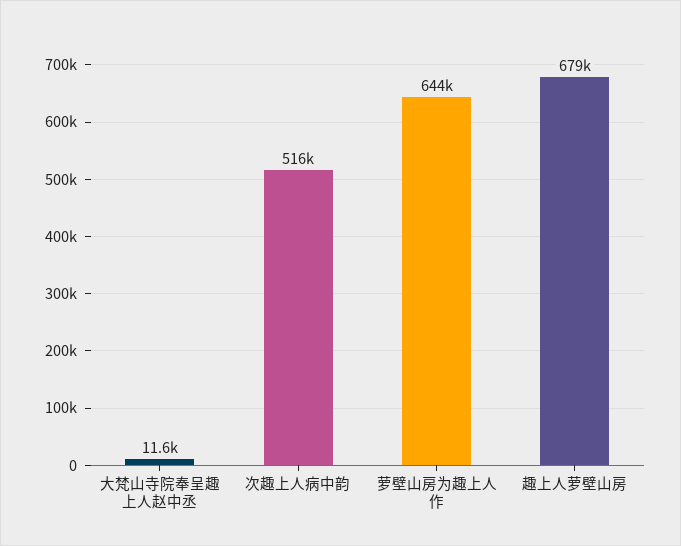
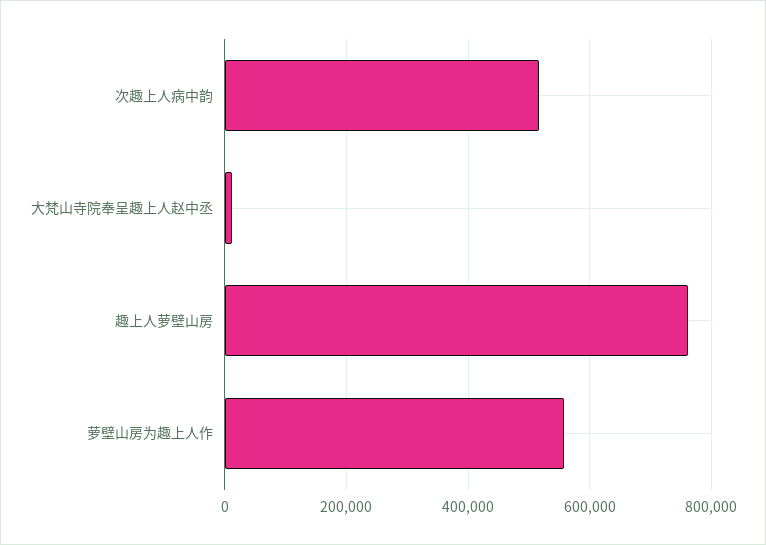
萝壁山房为趣上人作: 644000 -> 560000
趣上人萝壁山房: 679000 -> 760000

